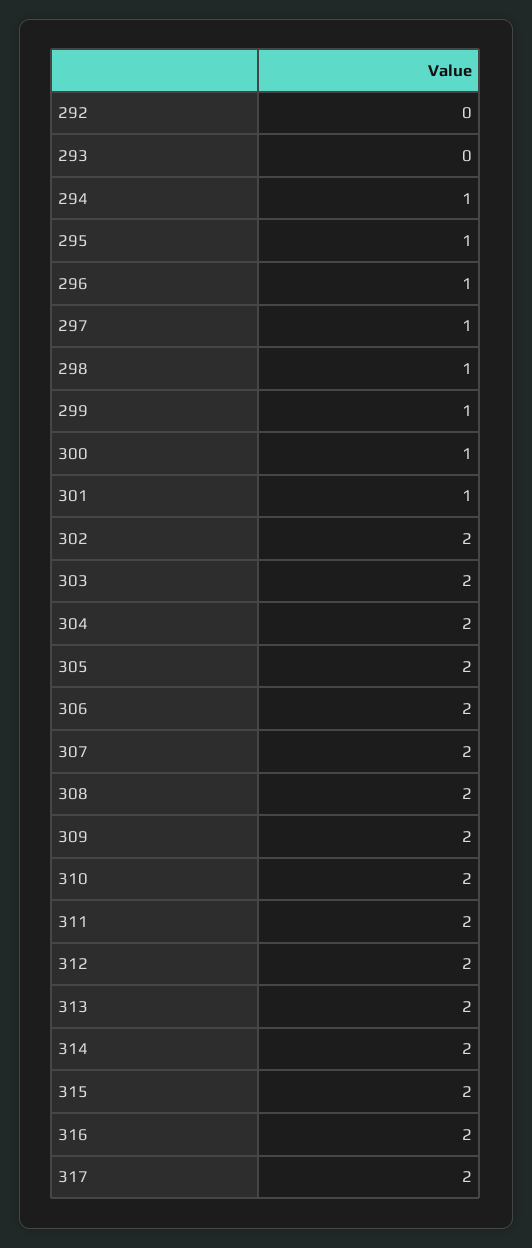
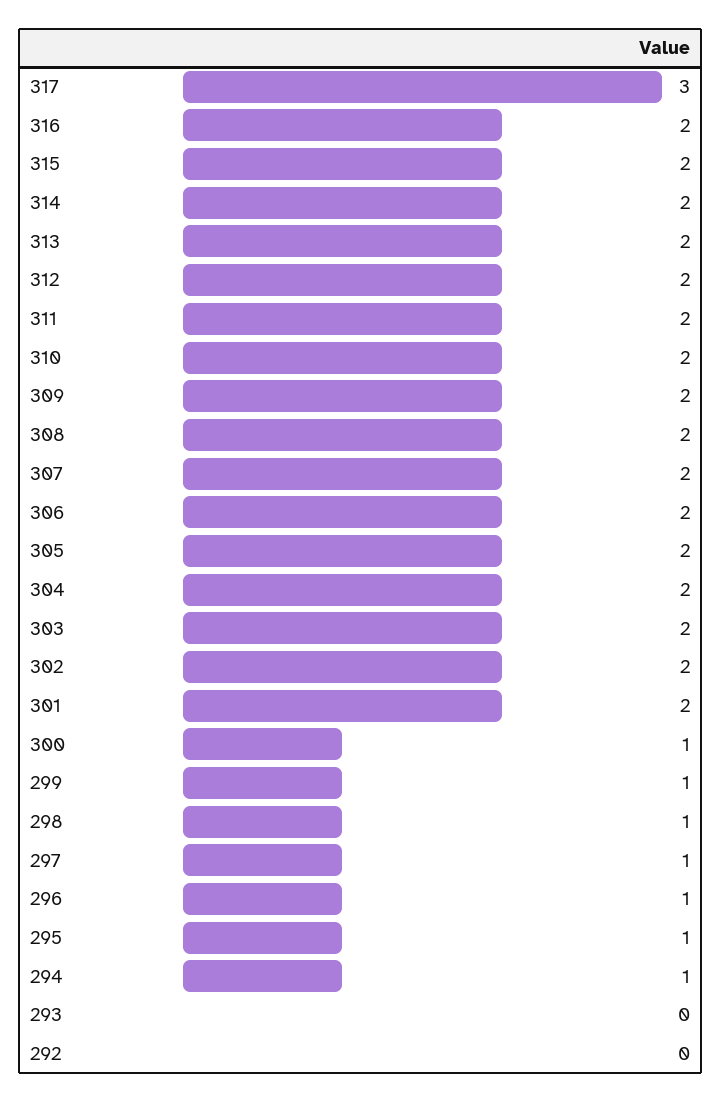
301: 1 -> 2
317: 2 -> 3

